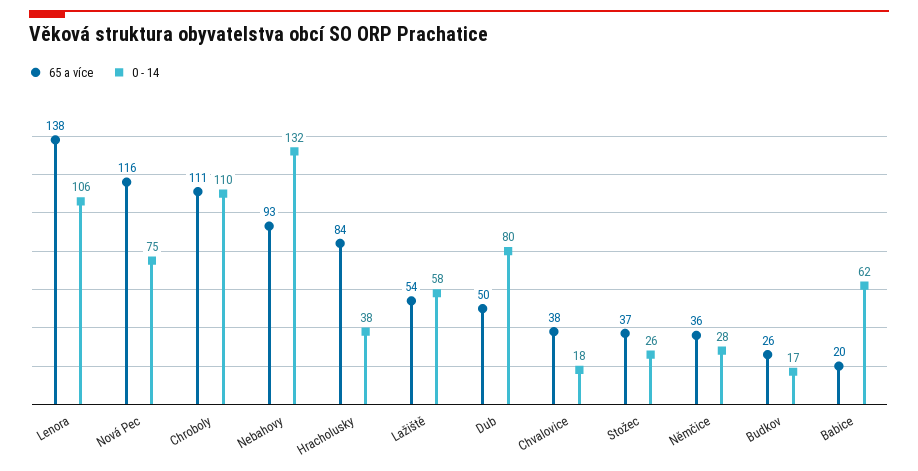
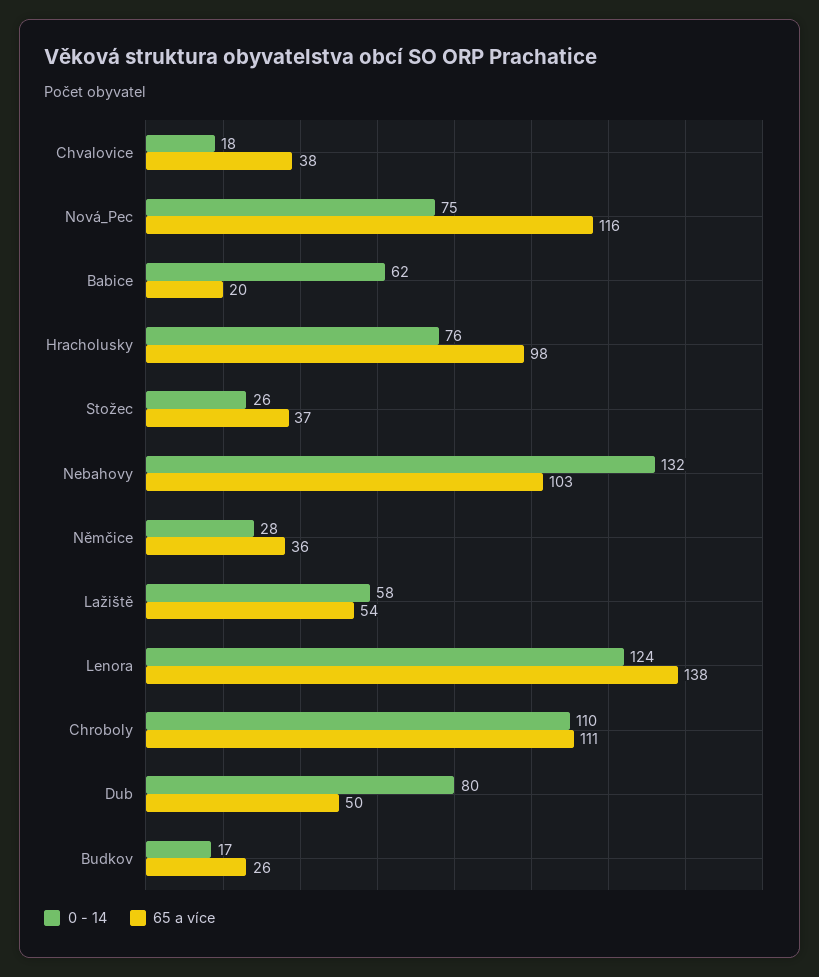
0 - 14, Lenora: 106 -> 124
65 a více, Nebahovy: 93 -> 103
65 a více, Hracholusky: 84 -> 98
0 - 14, Hracholusky: 38 -> 76

